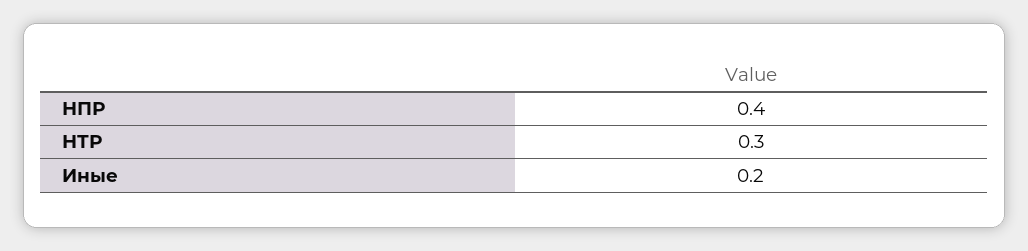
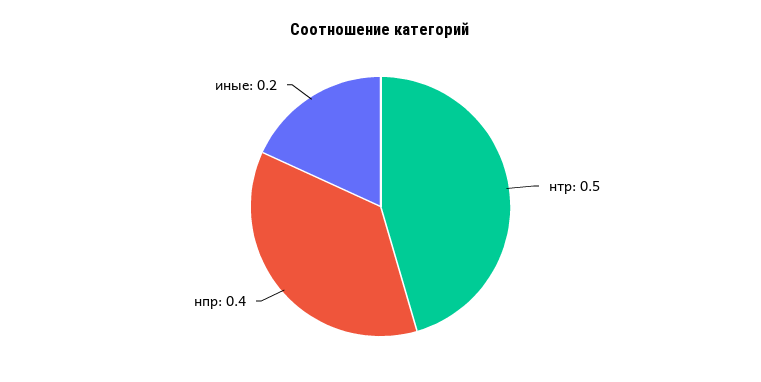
НТР: 0.3 -> 0.5

